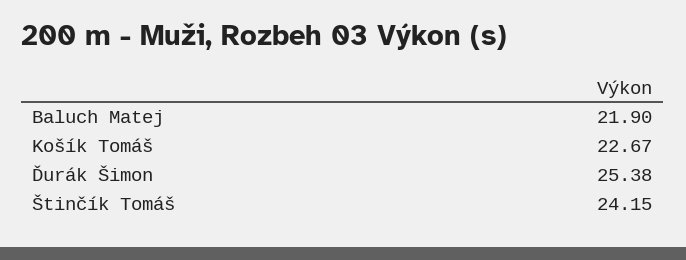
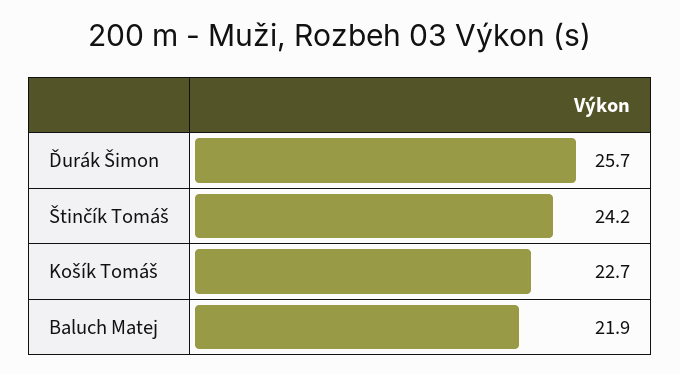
Ďurák Šimon: 25.38 -> 25.7

